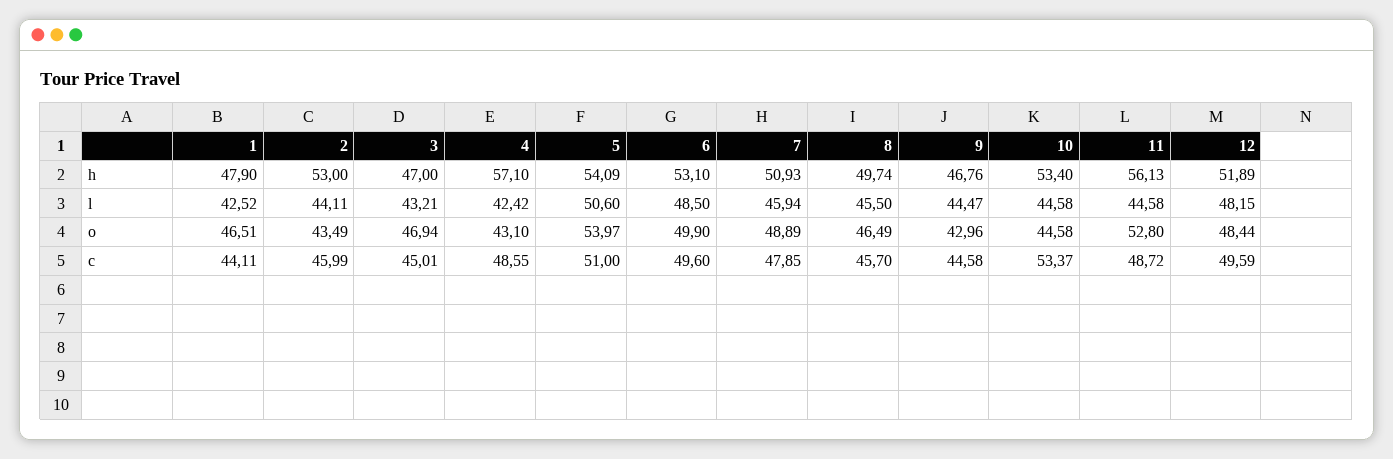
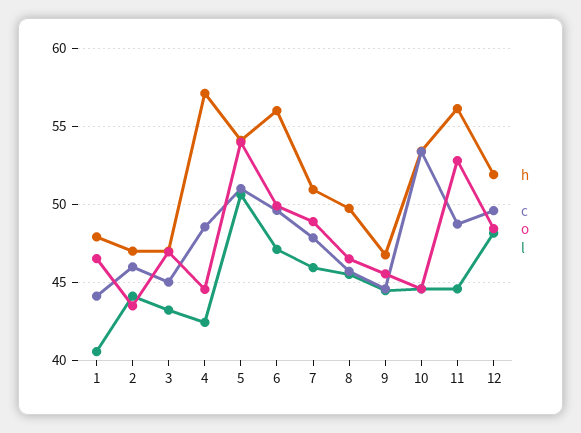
h, 2: 53 -> 47
h, 6: 53.1 -> 56
l, 1: 42.52 -> 40.5
l, 6: 48.5 -> 47
o, 4: 43.1 -> 44.5
o, 9: 42.96 -> 45.5

